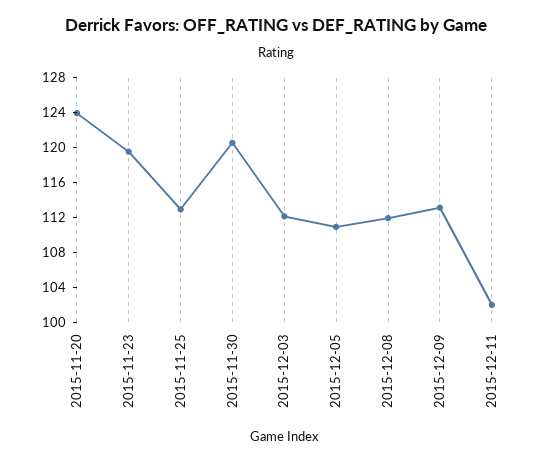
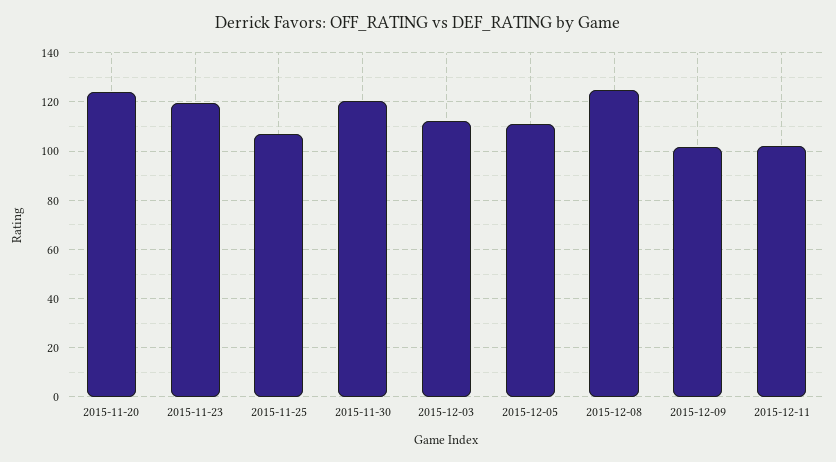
2015-11-25: 113 -> 107.5
2015-12-08: 112 -> 125
2015-12-09: 113 -> 102.5

